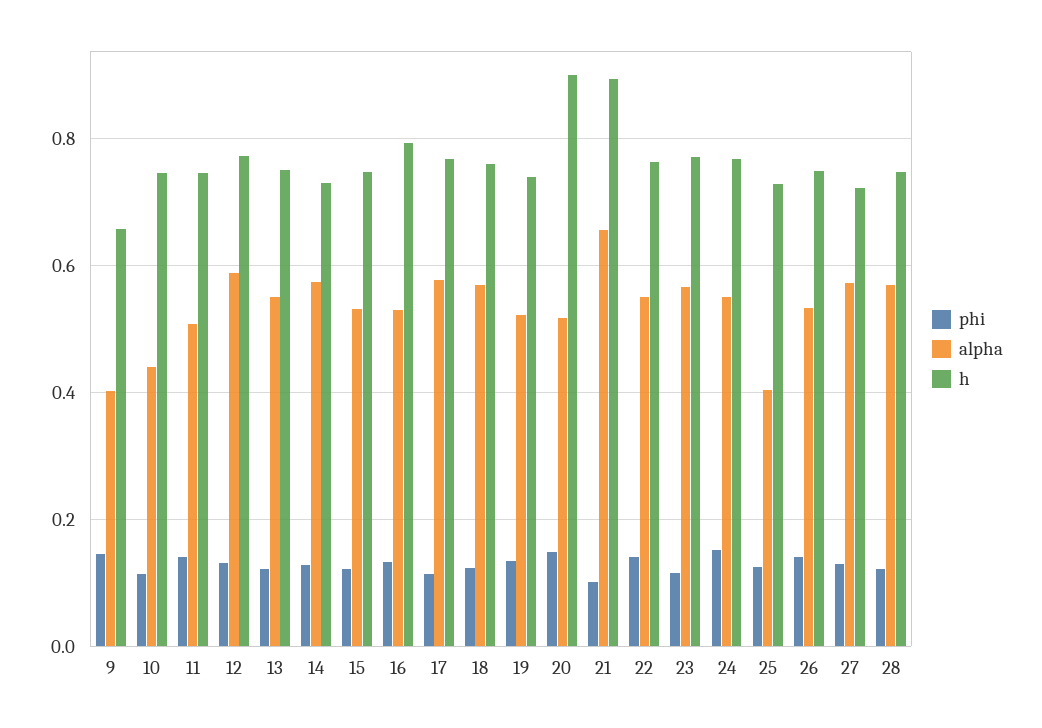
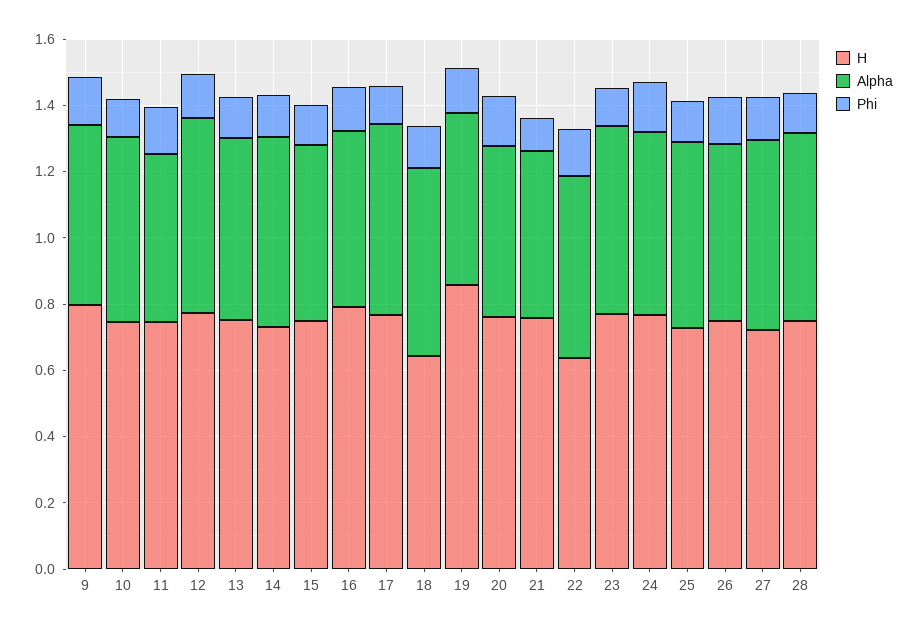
alpha, 9: 0.4 -> 0.55
h, 9: 0.66 -> 0.8
alpha, 10: 0.44 -> 0.55
h, 18: 0.76 -> 0.65
h, 19: 0.74 -> 0.85
h, 20: 0.9 -> 0.75
alpha, 21: 0.66 -> 0.5
h, 21: 0.9 -> 0.75
h, 22: 0.76 -> 0.65
alpha, 25: 0.4 -> 0.55

